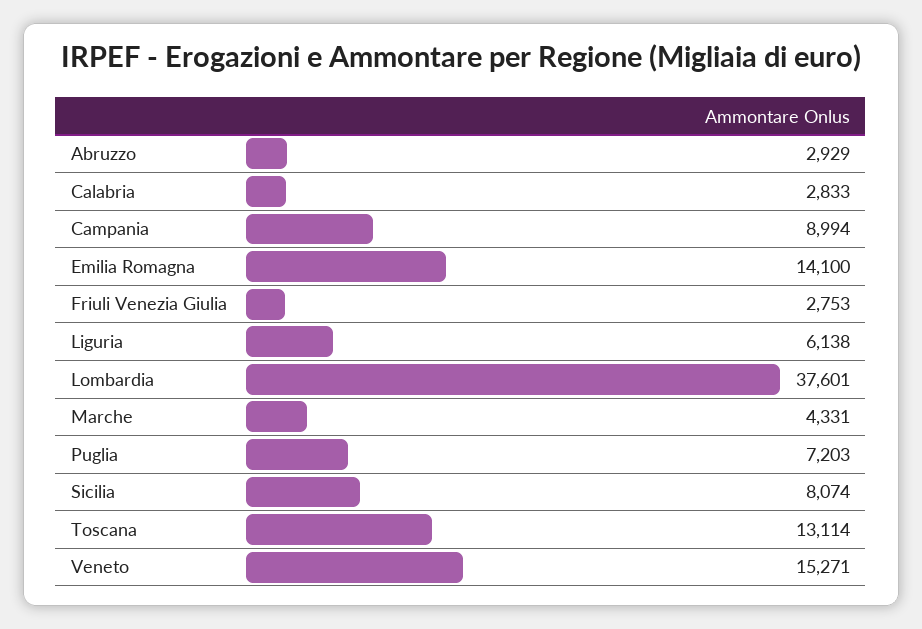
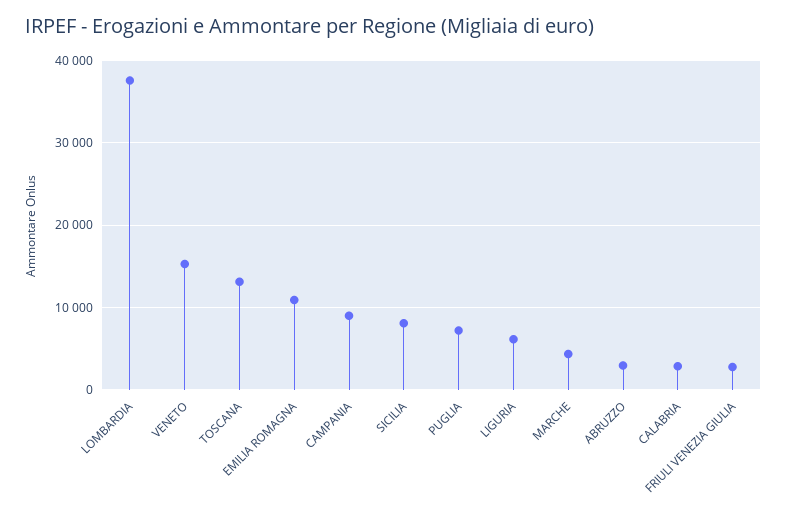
Emilia Romagna: 14100 -> 11000

